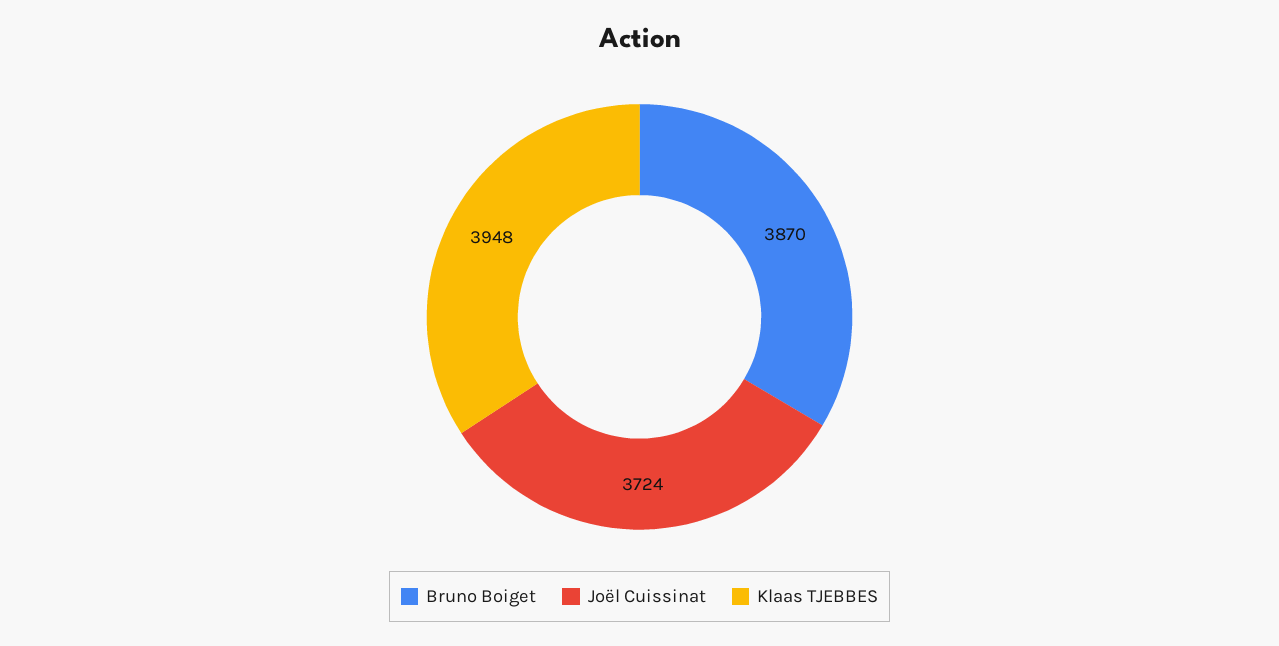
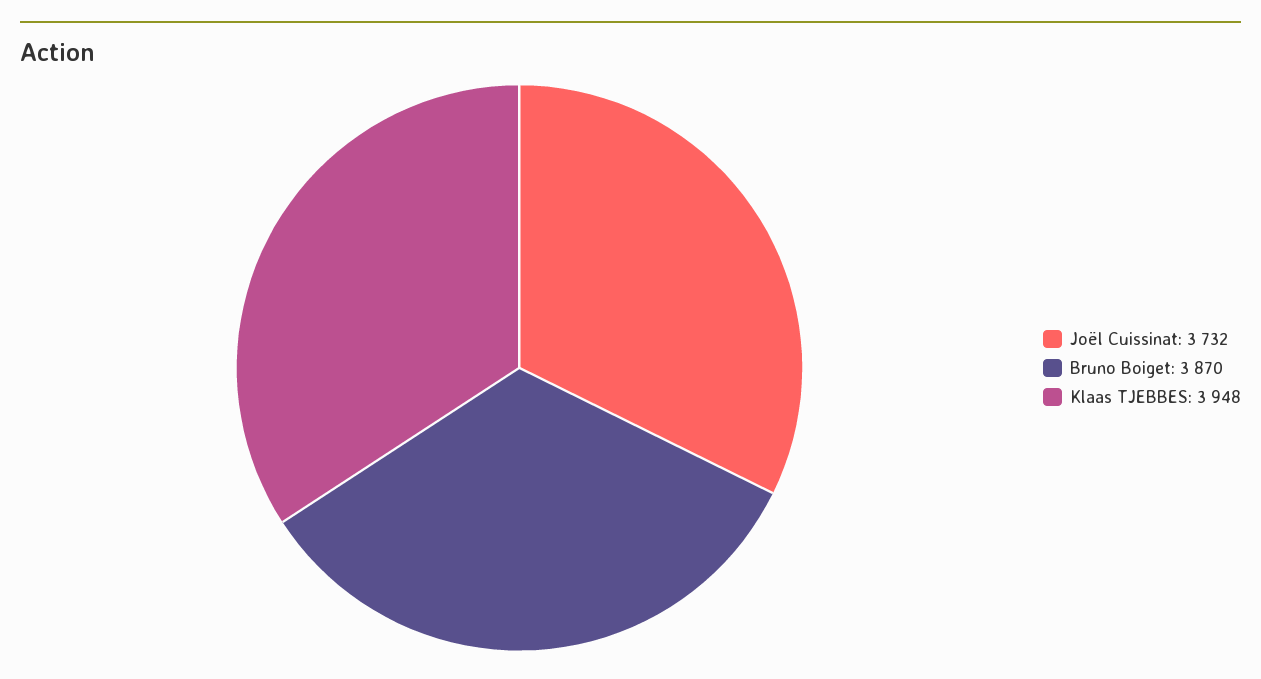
Joël Cuissinat: 3724 -> 3732

